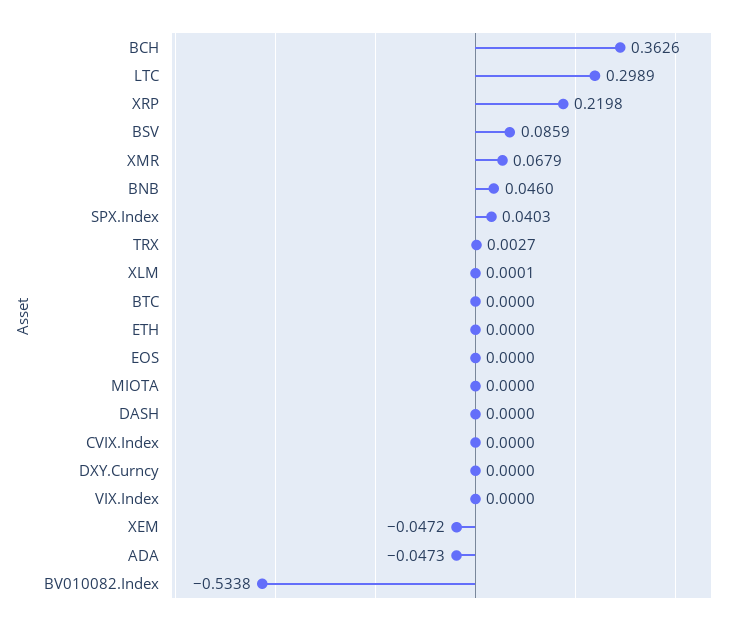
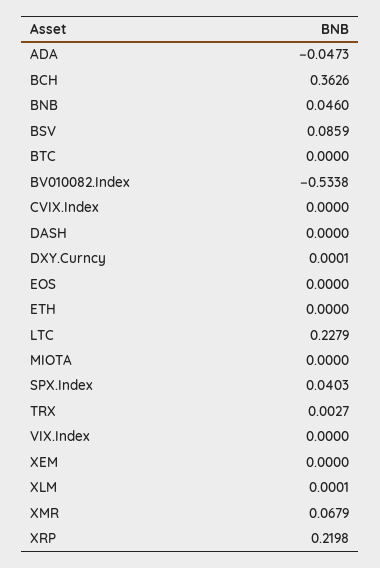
LTC: 0.2989 -> 0.2279
DXY.Curncy: 0 -> 0.0001
XEM: -0.0472 -> 0

